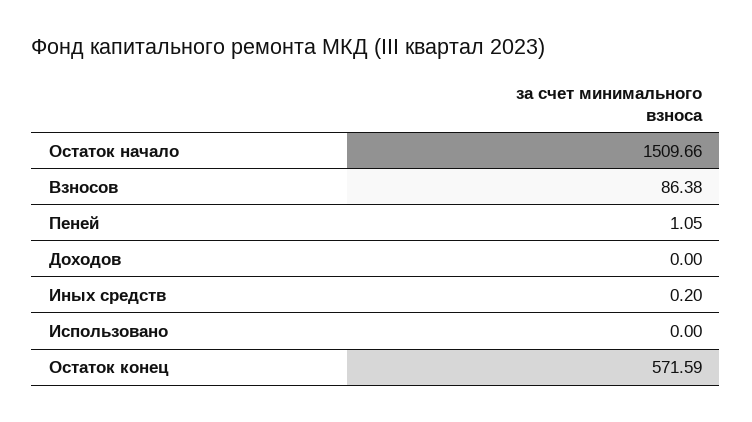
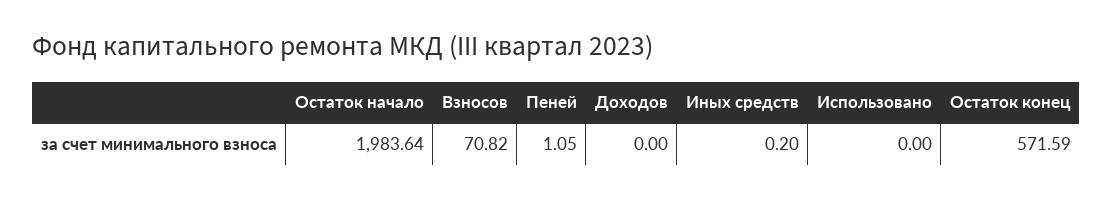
Остаток начало: 1509.66 -> 1983.64
Взносов: 86.38 -> 70.82

